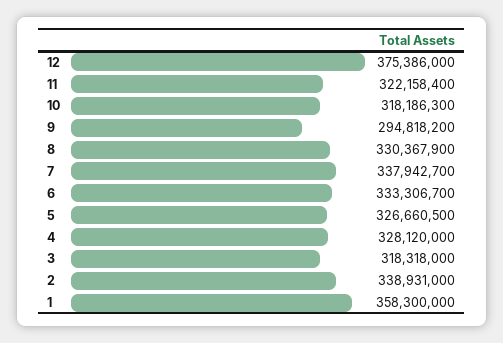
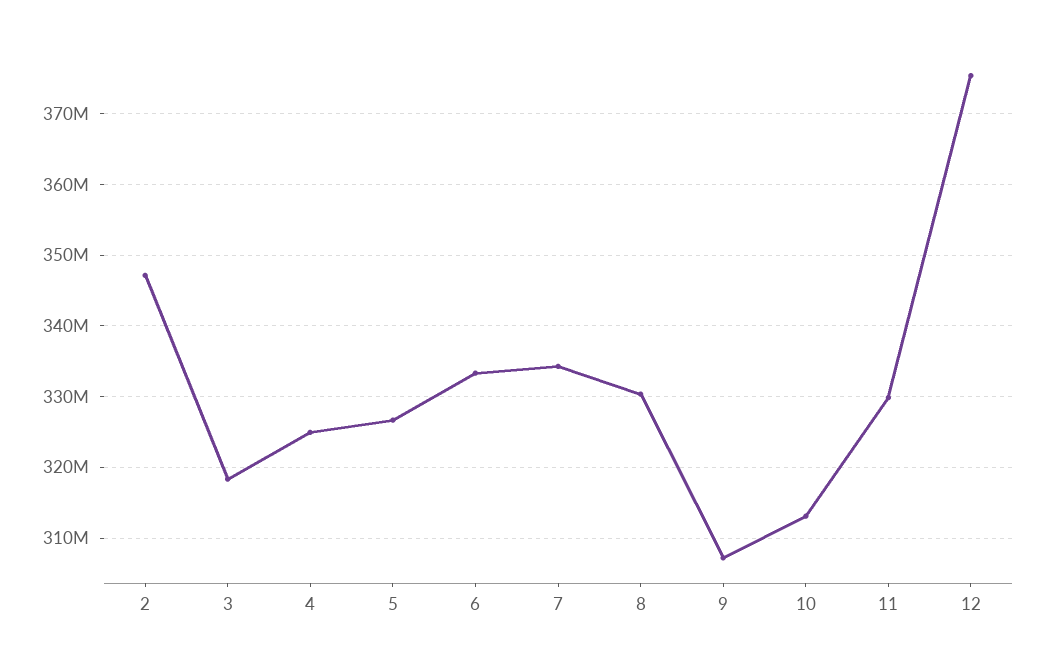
11: 322158400 -> 330000000
10: 318186300 -> 313000000
9: 294818200 -> 307000000
7: 337942700 -> 334000000
4: 328120000 -> 325000000
2: 338931000 -> 347000000
1: 358300000 -> none

